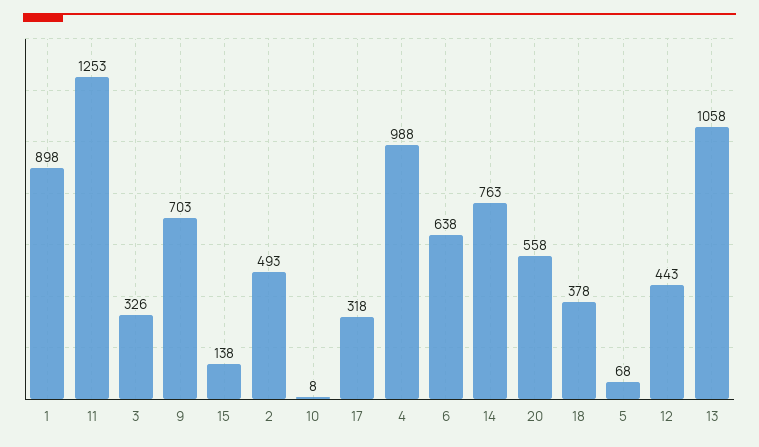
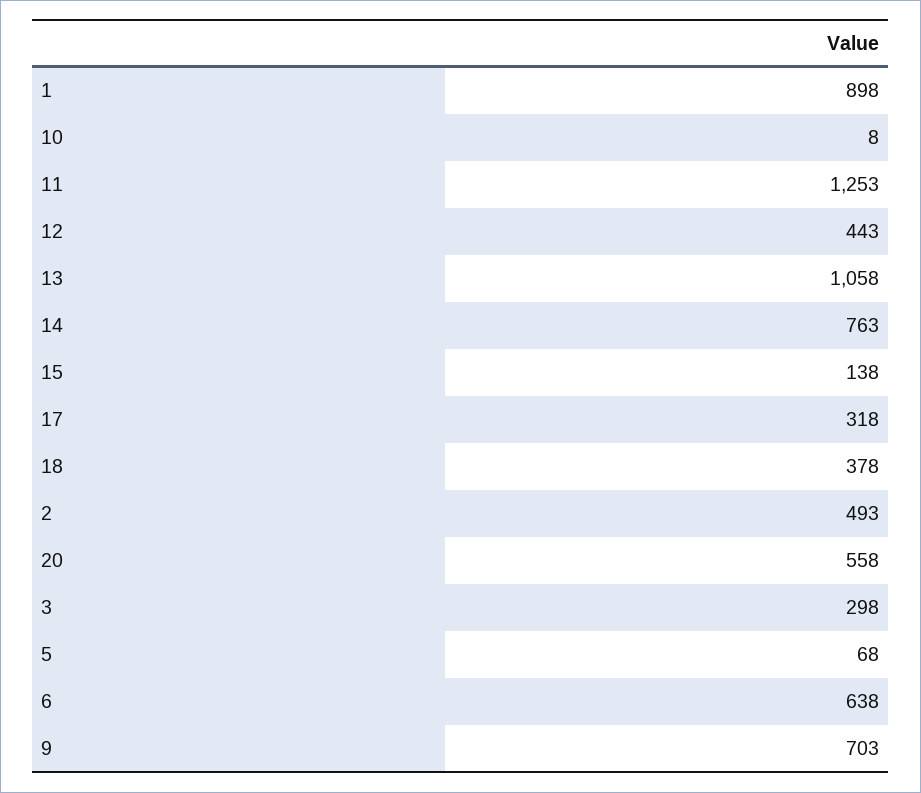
3: 326 -> 298
4: 988 -> none

